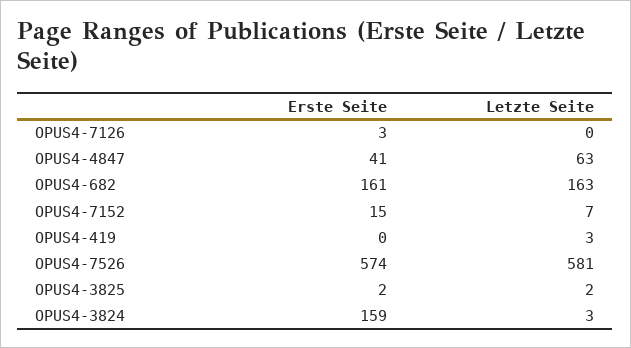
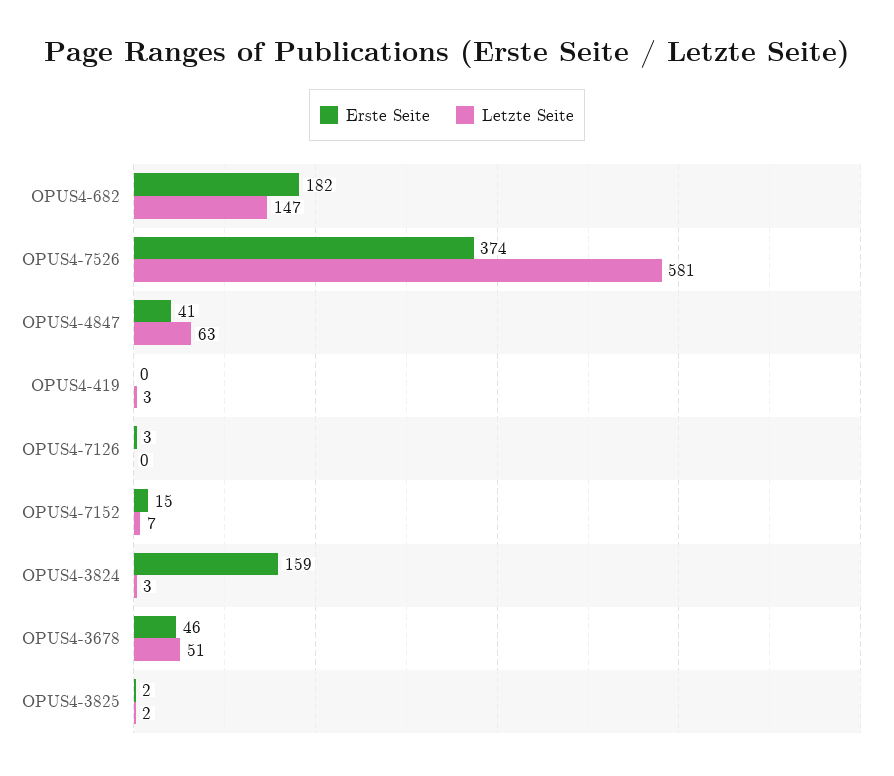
Erste Seite, OPUS4-682: 161 -> 182
Letzte Seite, OPUS4-682: 163 -> 147
Erste Seite, OPUS4-7526: 574 -> 374
Erste Seite, OPUS4-3678: none -> 46
Letzte Seite, OPUS4-3678: none -> 51

